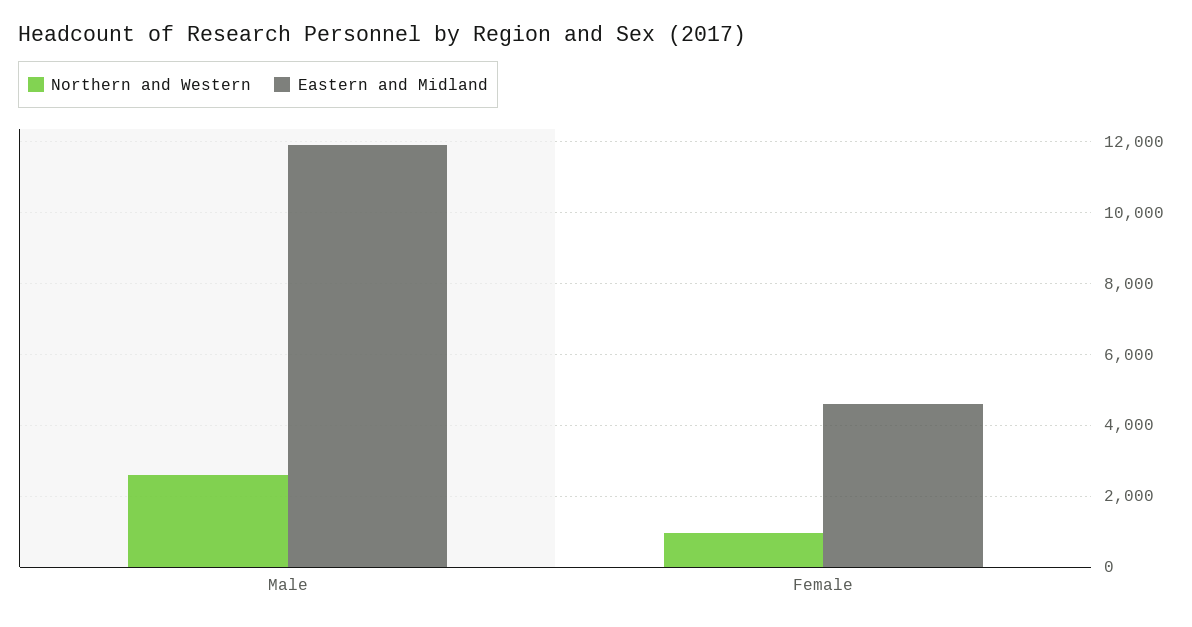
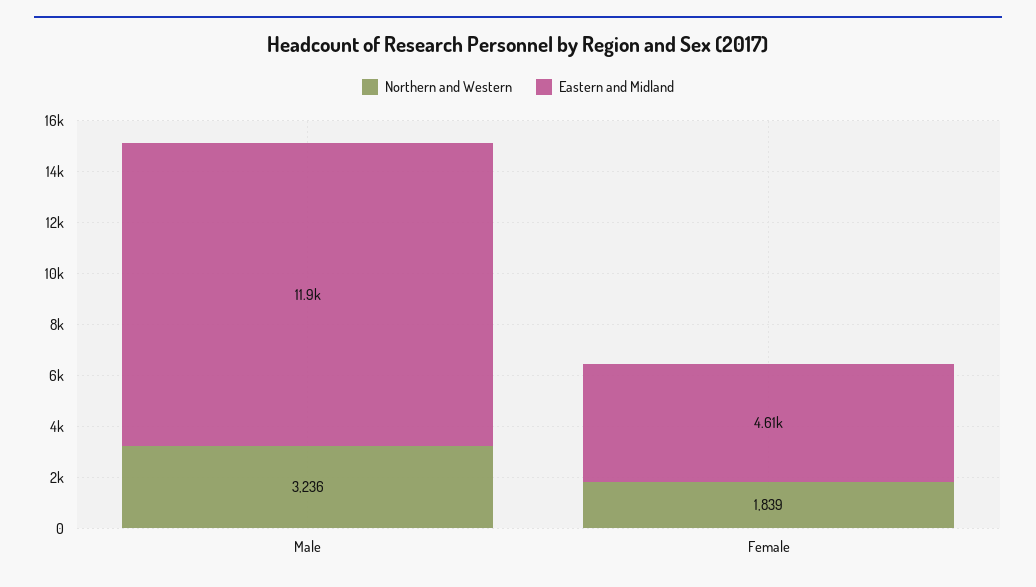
Northern and Western, Male: 2600 -> 3236
Northern and Western, Female: 1000 -> 1839

